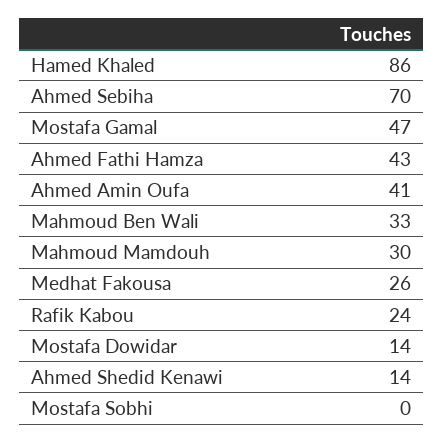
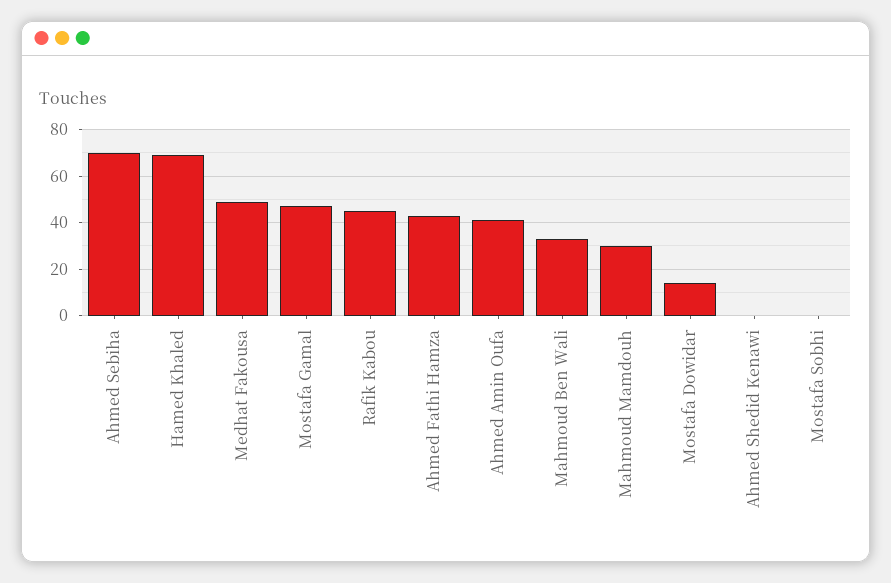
Hamed Khaled: 86 -> 70
Medhat Fakousa: 26 -> 50
Rafik Kabou: 24 -> 45
Ahmed Shedid Kenawi: 14 -> 0

